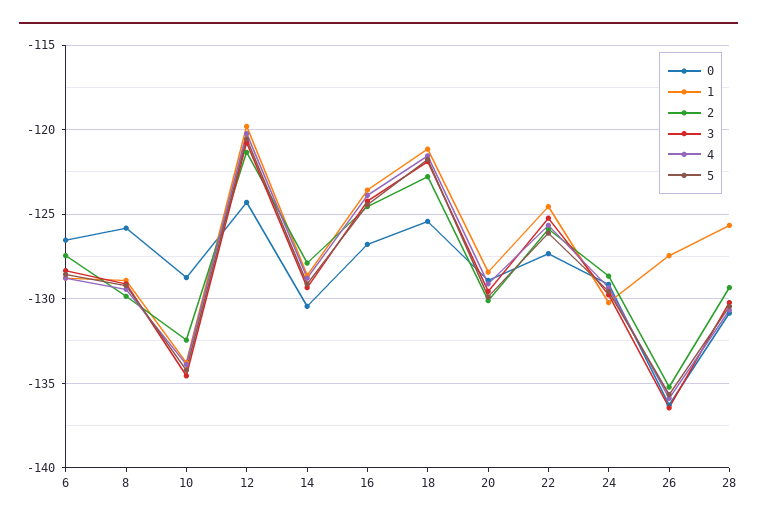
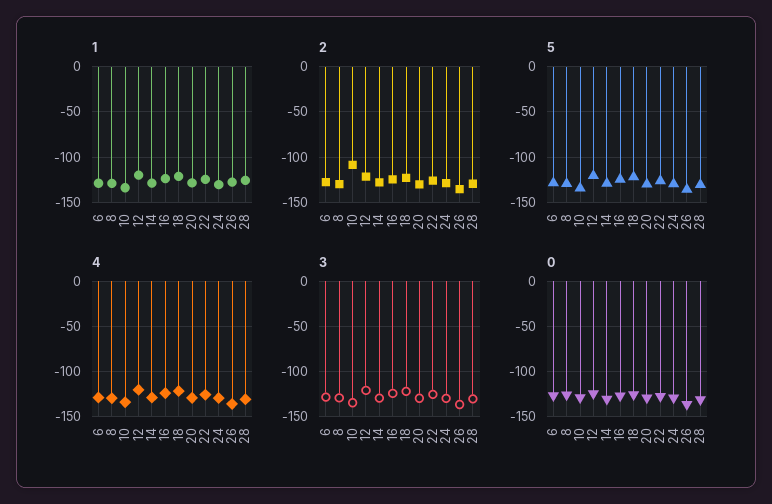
2, 10: -132.5 -> -110

